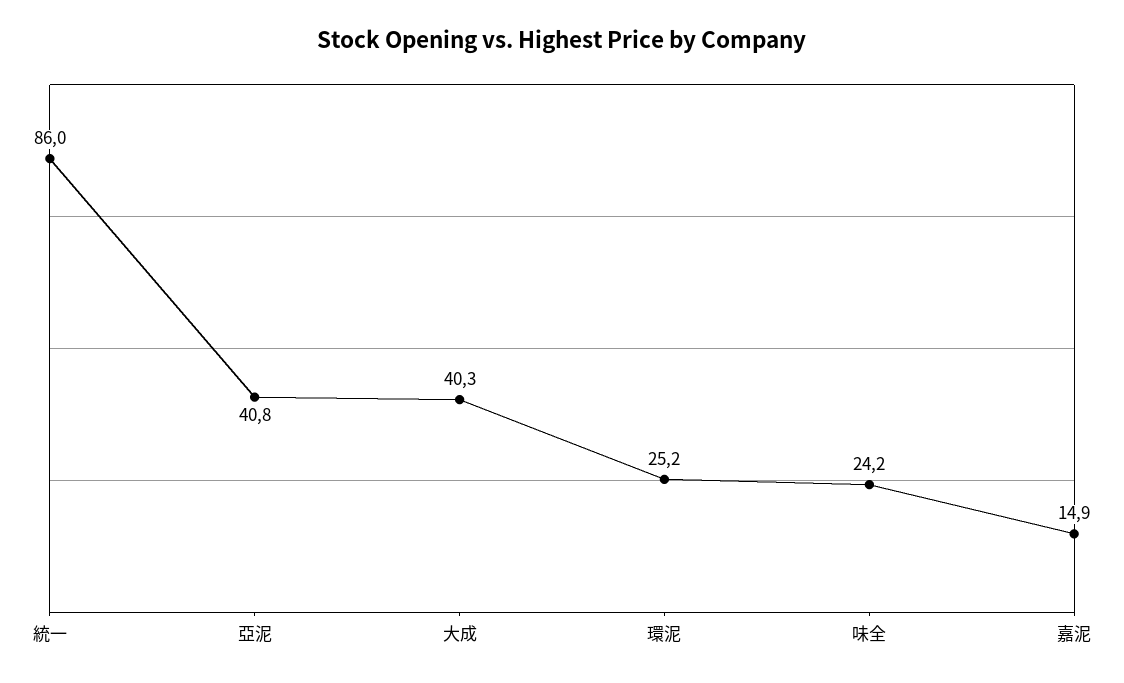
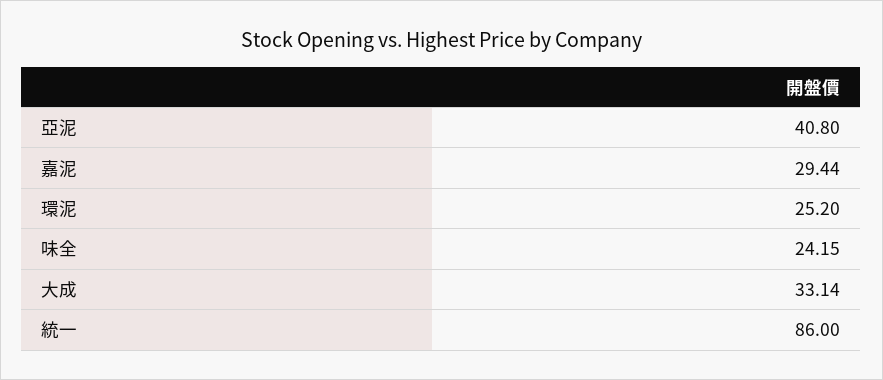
大成: 40.3 -> 33.14
嘉泥: 14.9 -> 29.44

